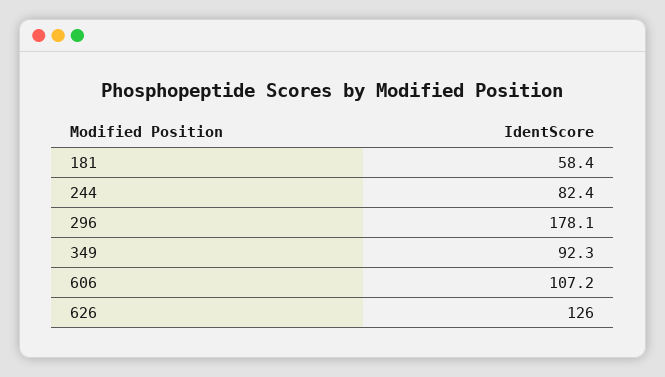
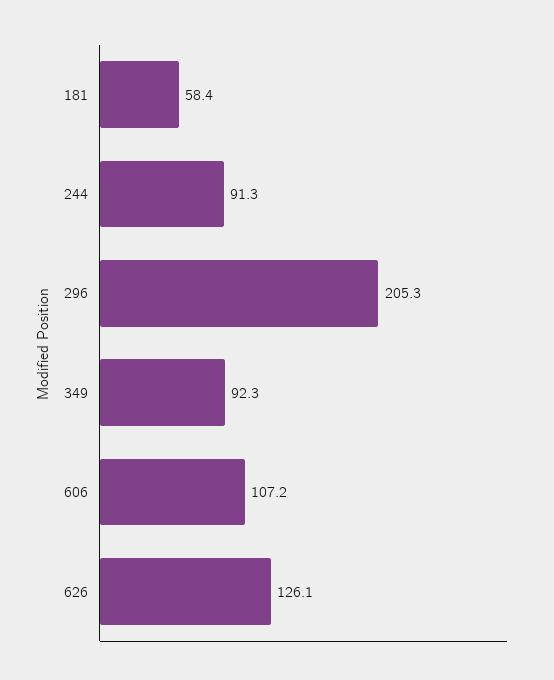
244: 82.4 -> 91.3
296: 178.1 -> 205.3
626: 126 -> 126.1

